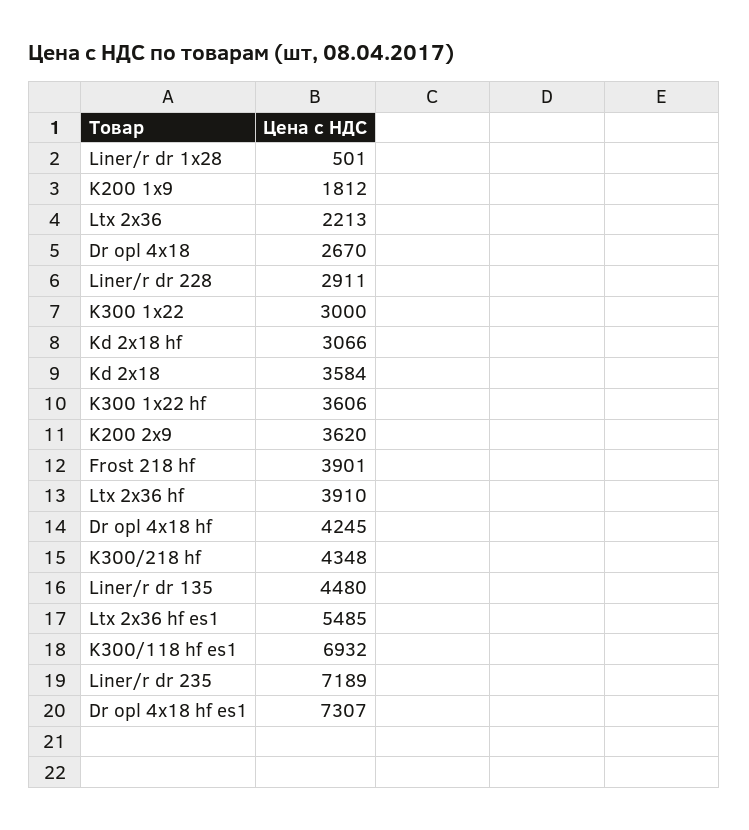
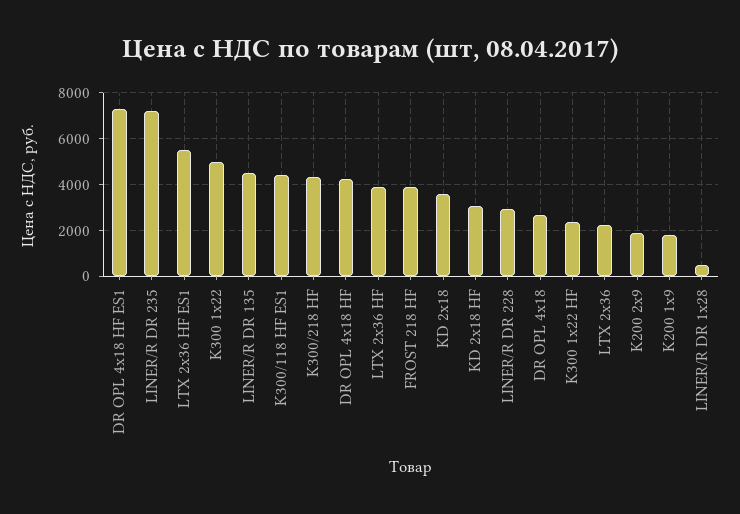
K300 1x22: 3000 -> 5000
K300 1x22 hf: 3606 -> 2500
K200 2x9: 3620 -> 2000
K300/118 hf es1: 6932 -> 4500

